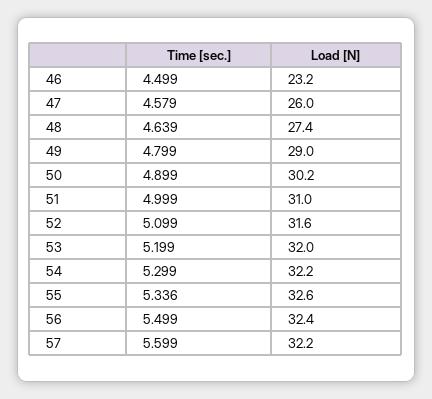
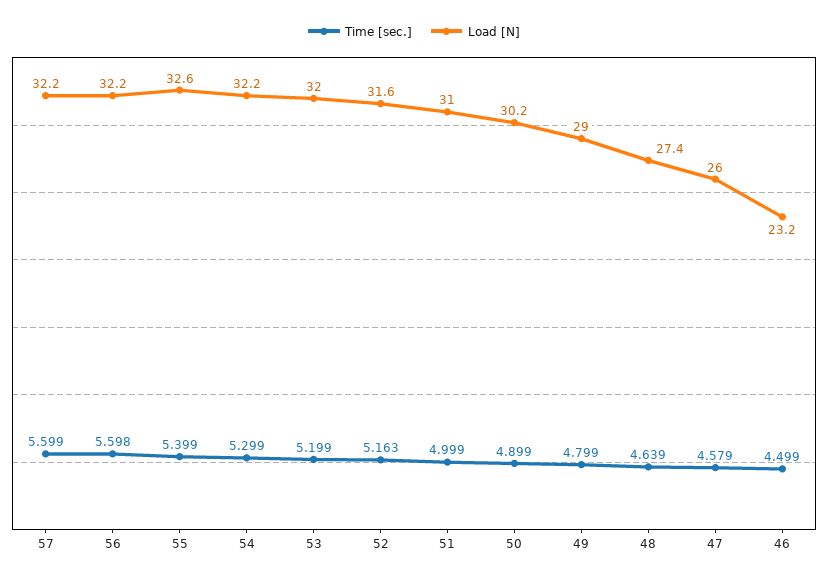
Time [sec.], 52: 5.099 -> 5.163
Time [sec.], 55: 5.336 -> 5.399
Time [sec.], 56: 5.499 -> 5.598
Load [N], 56: 32.4 -> 32.2

